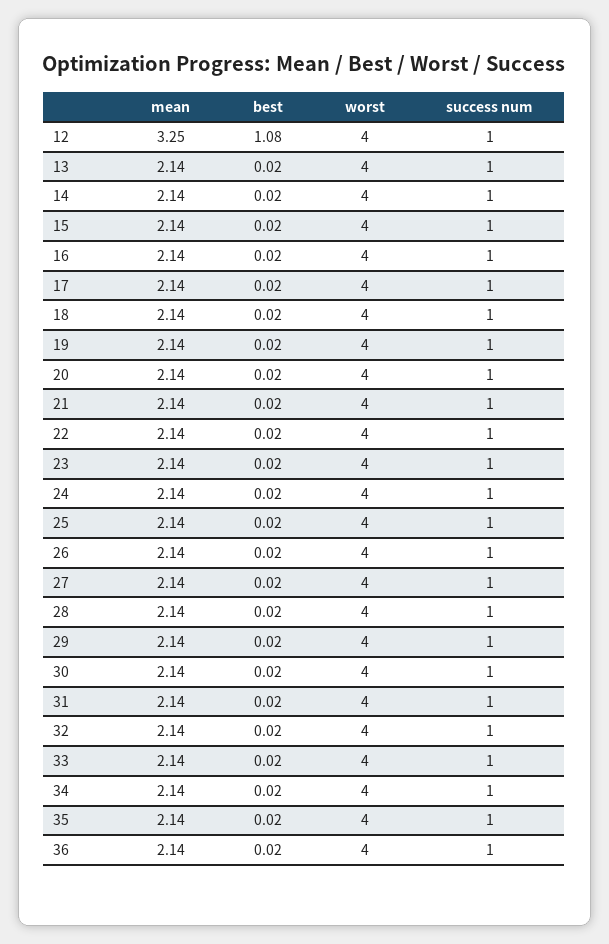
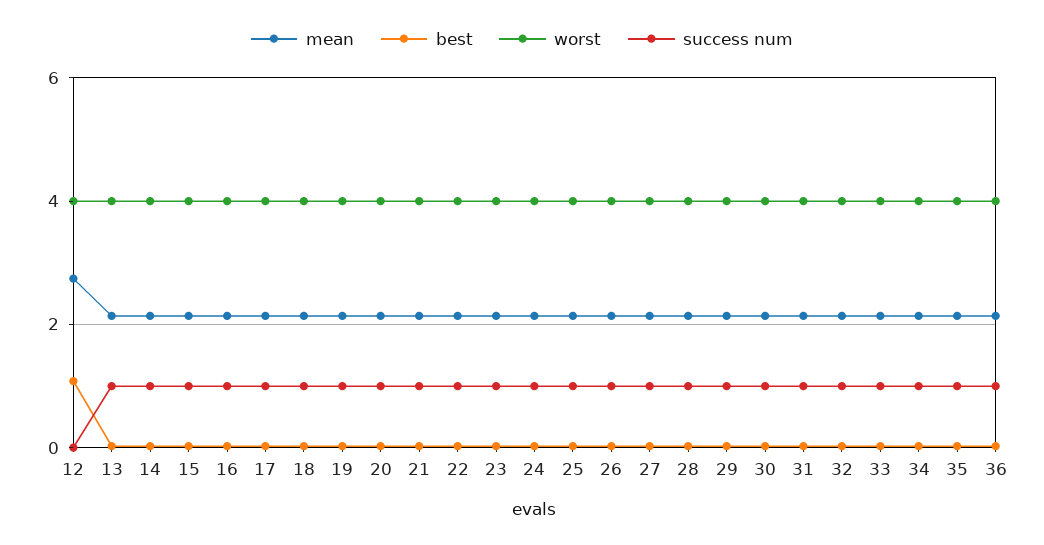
mean, 12: 3.25 -> 2.8
success num, 12: 1 -> 0

